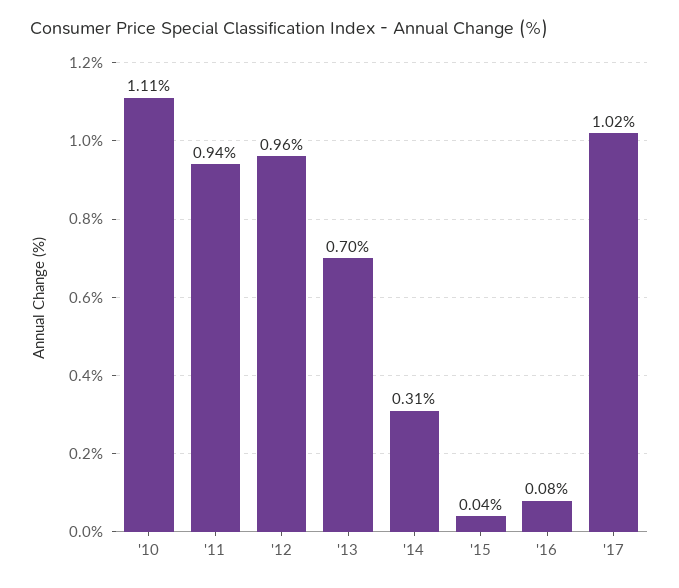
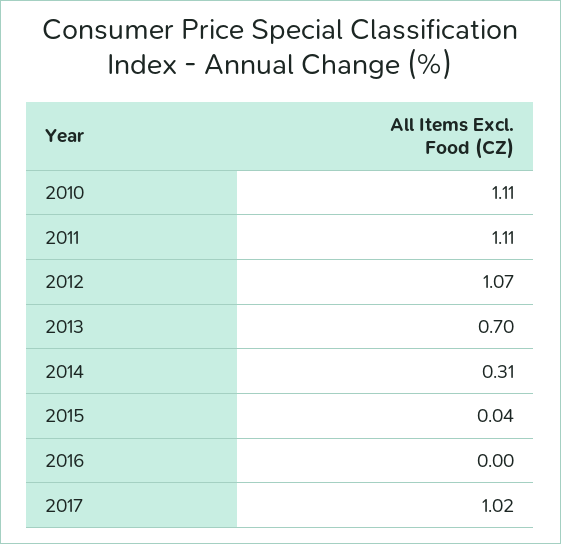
'11: 0.94 -> 1.11
'12: 0.96 -> 1.07
'16: 0.08 -> 0

